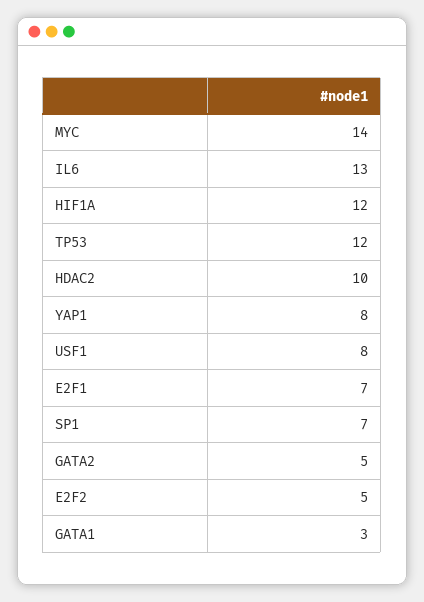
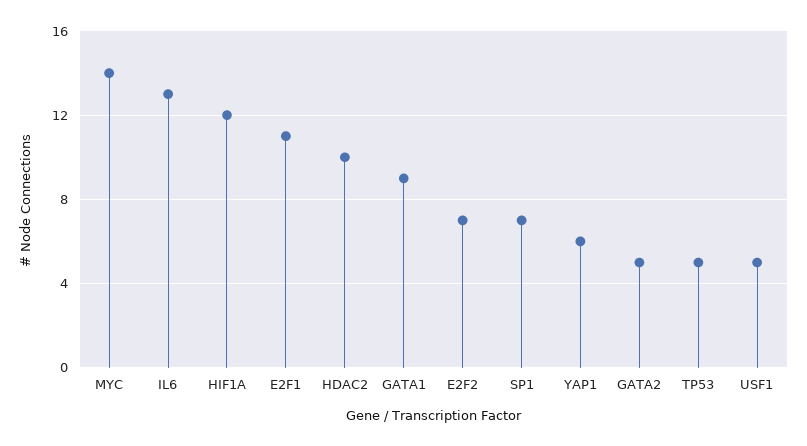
TP53: 12 -> 5
YAP1: 8 -> 6
USF1: 8 -> 5
E2F1: 7 -> 11
E2F2: 5 -> 7
GATA1: 3 -> 9

